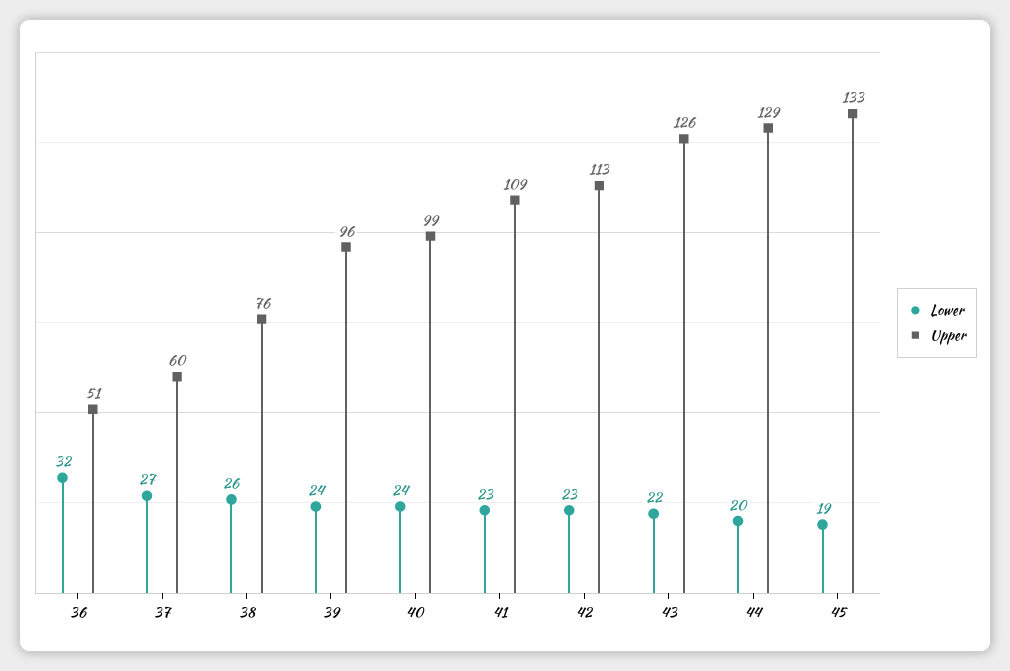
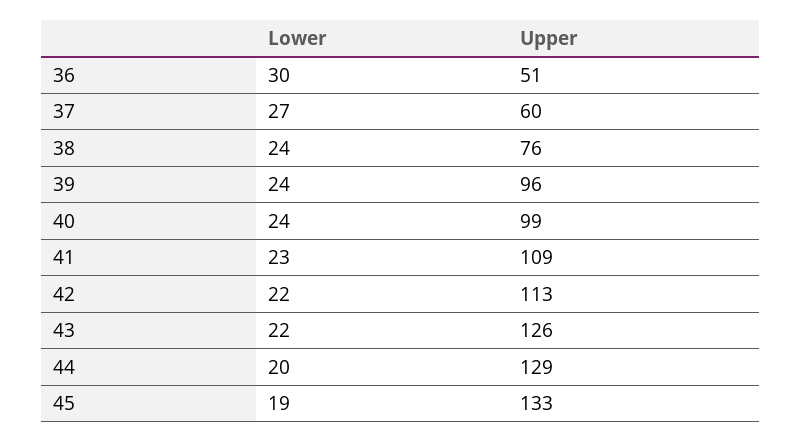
Lower, 36: 32 -> 30
Lower, 38: 26 -> 24
Lower, 42: 23 -> 22

